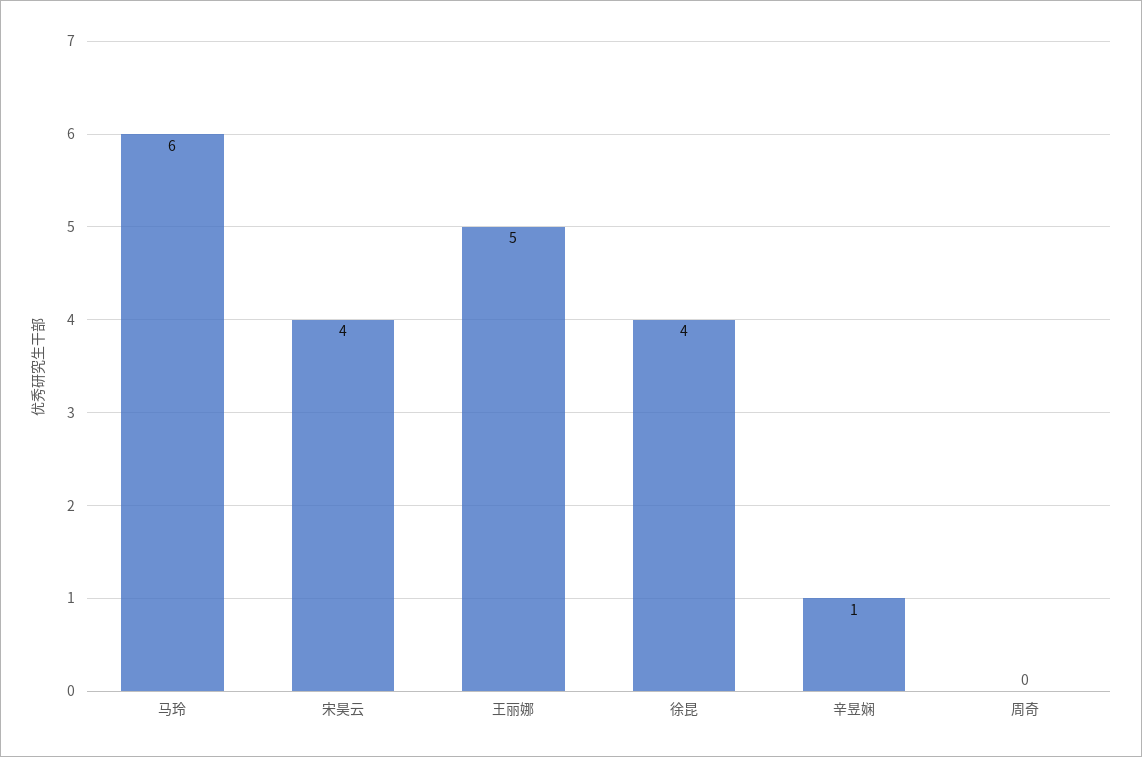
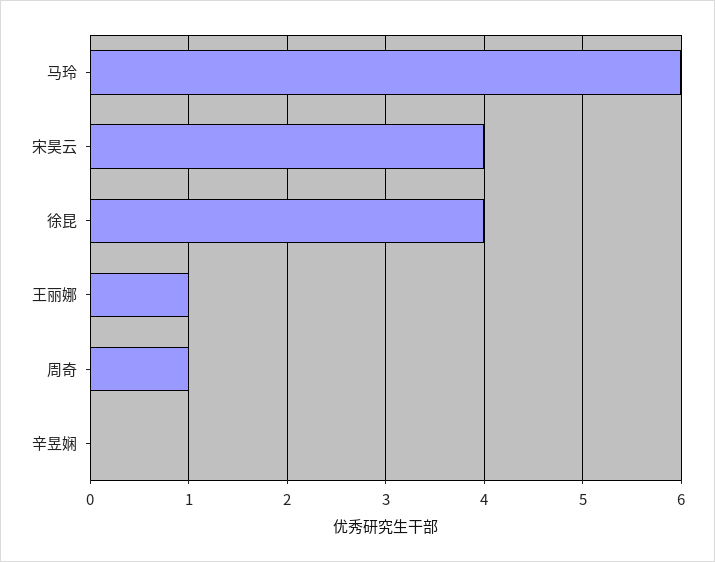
王丽娜: 5 -> 1
辛昱娴: 1 -> 0
周奇: 0 -> 1

